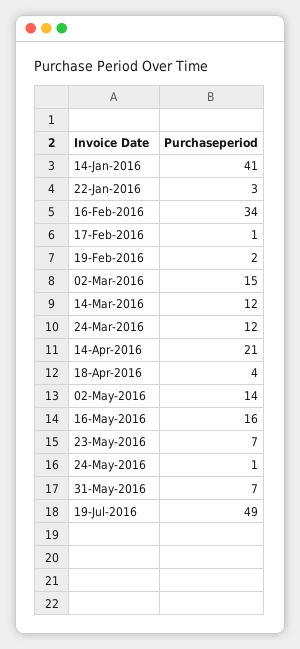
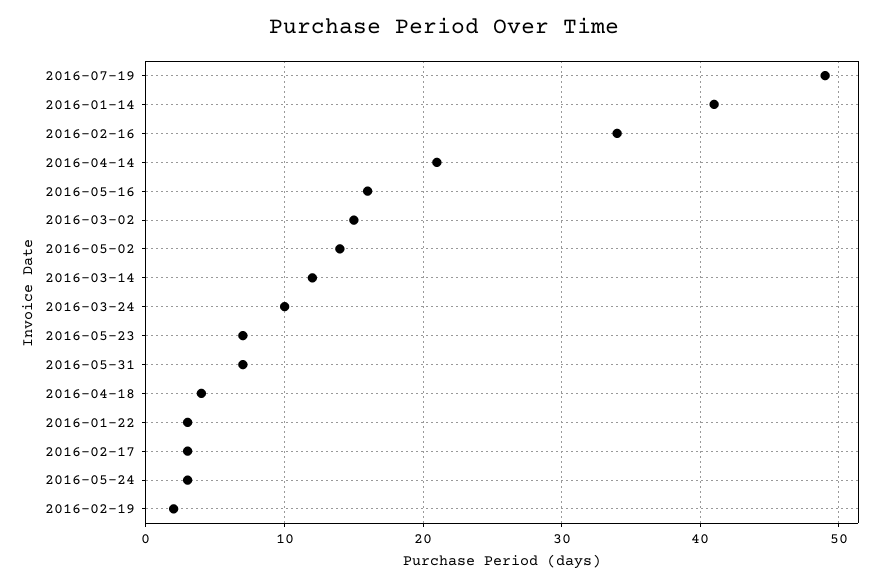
17-Feb-2016: 1 -> 3
24-Mar-2016: 12 -> 10
24-May-2016: 1 -> 3

